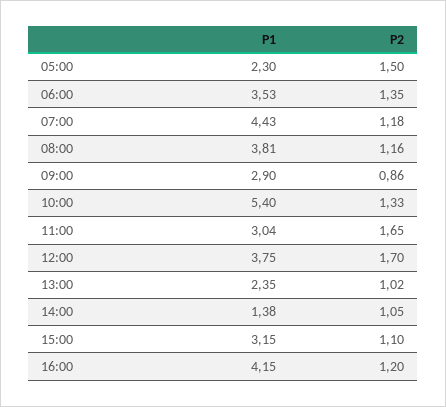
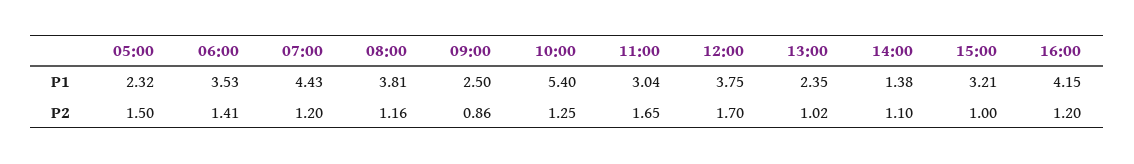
P1, 05:00: 2.3 -> 2.32
P2, 06:00: 1.35 -> 1.41
P2, 07:00: 1.18 -> 1.2
P1, 09:00: 2.9 -> 2.5
P2, 10:00: 1.33 -> 1.25
P2, 14:00: 1.05 -> 1.1
P1, 15:00: 3.15 -> 3.21
P2, 15:00: 1.1 -> 1

